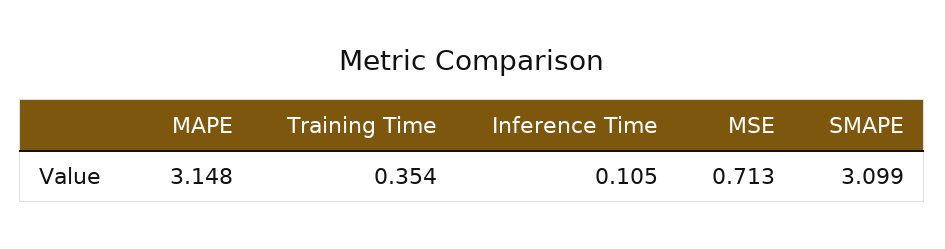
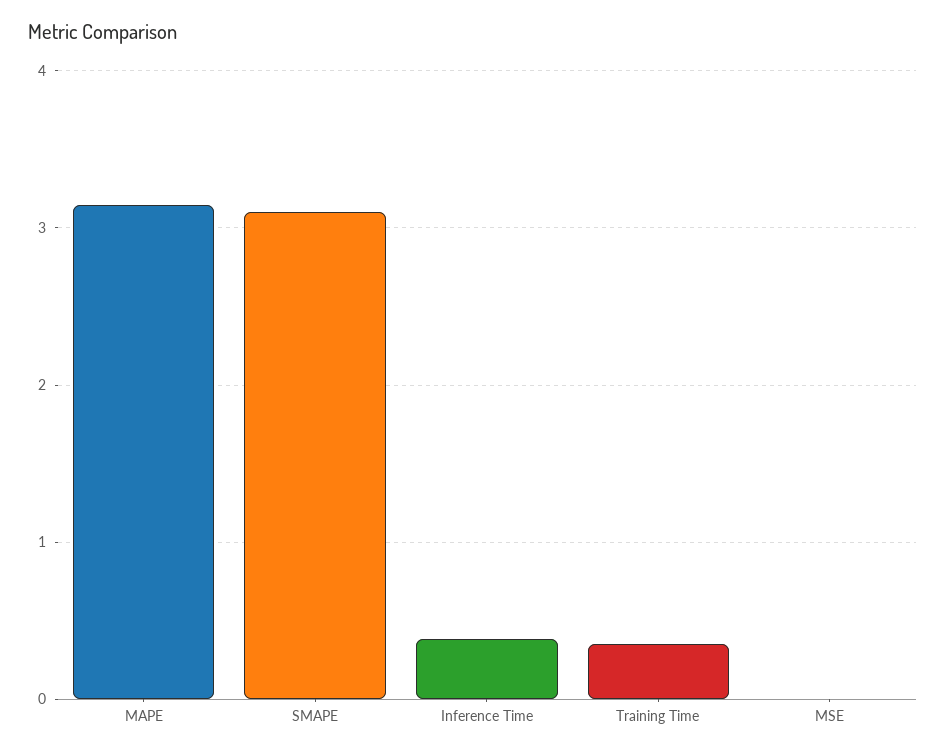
Inference Time: 0.105 -> 0.4
MSE: 0.713 -> 0

